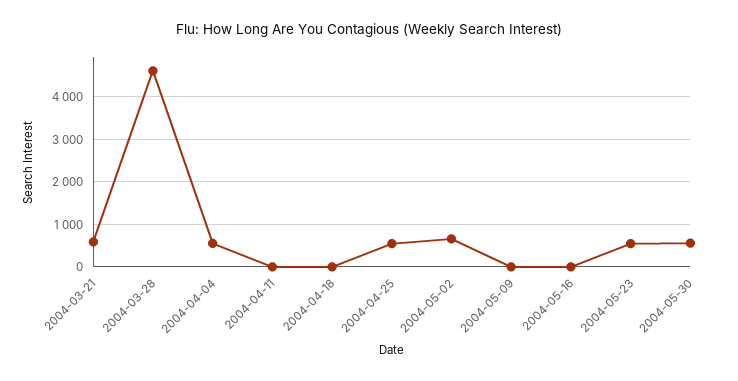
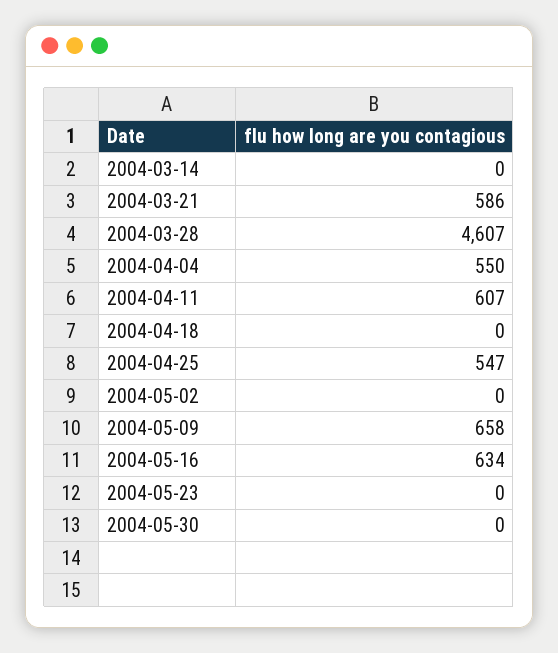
2004-04-11: 0 -> 607
2004-05-02: 600 -> 0
2004-05-09: 0 -> 658
2004-05-16: 0 -> 634
2004-05-23: 600 -> 0
2004-05-30: 600 -> 0
2004-03-14: none -> 0

